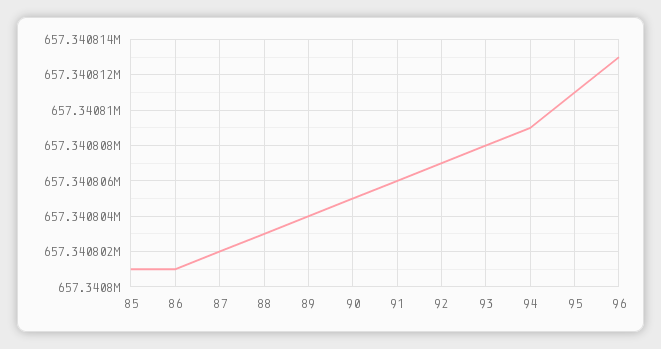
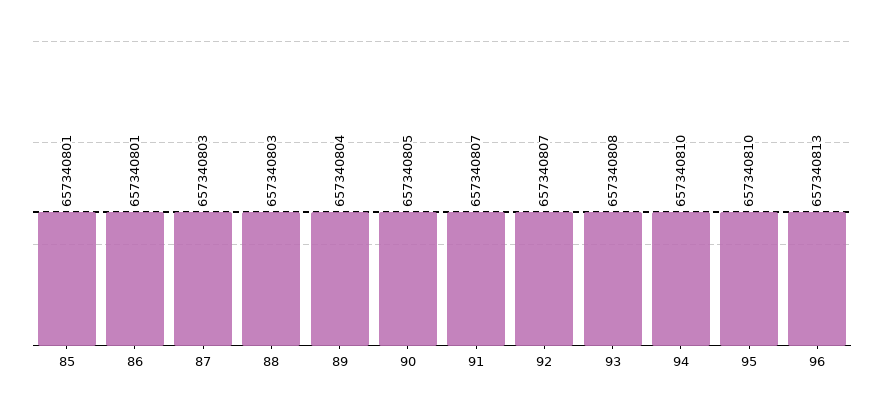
87: 657340802 -> 657340803
91: 657340806 -> 657340807
94: 657340809 -> 657340810
95: 657340811 -> 657340810

